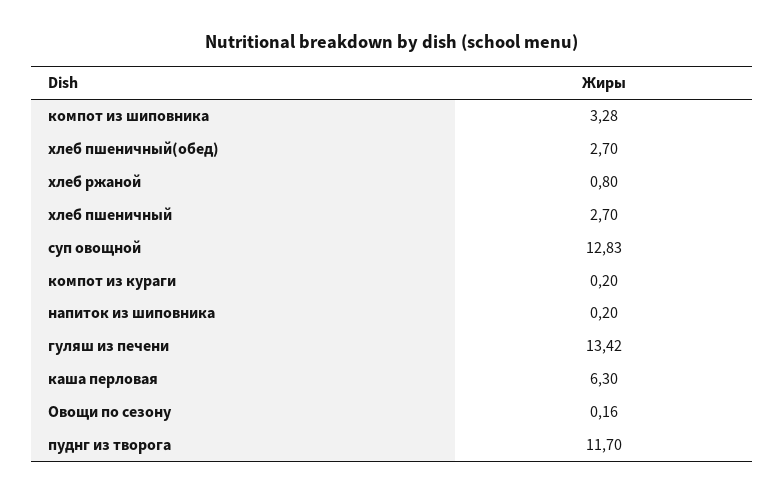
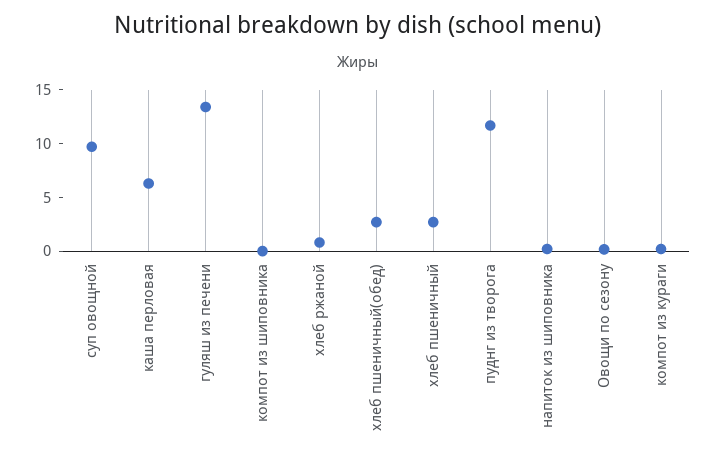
компот из шиповника: 3.28 -> 0
суп овощной: 12.83 -> 10

